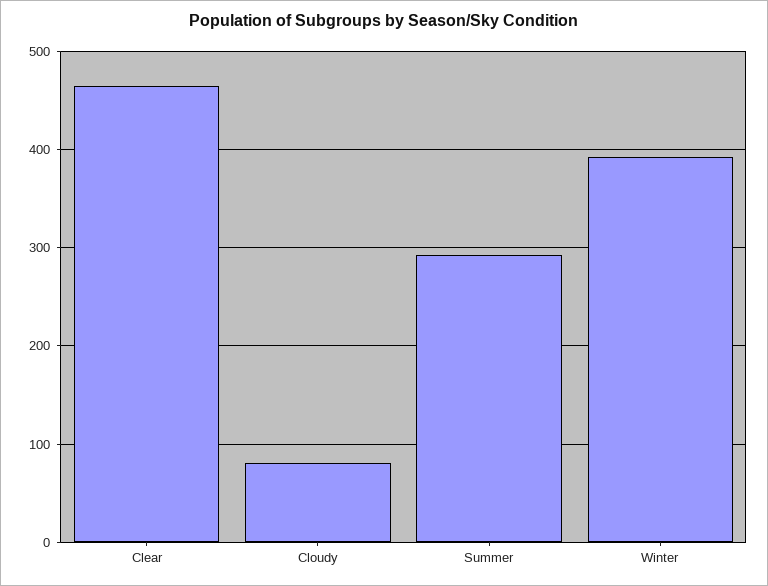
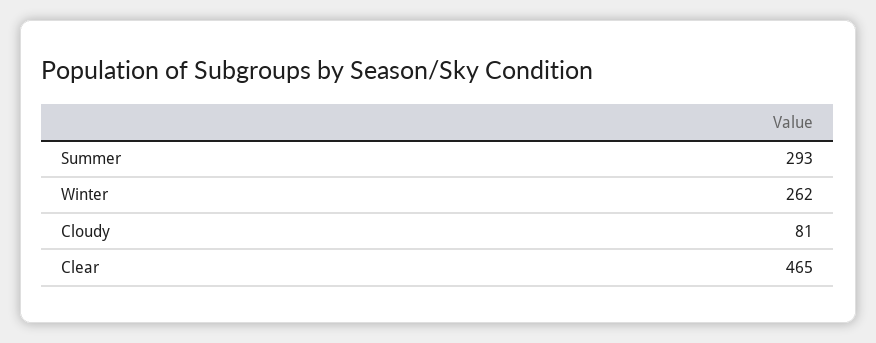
Winter: 390 -> 262

